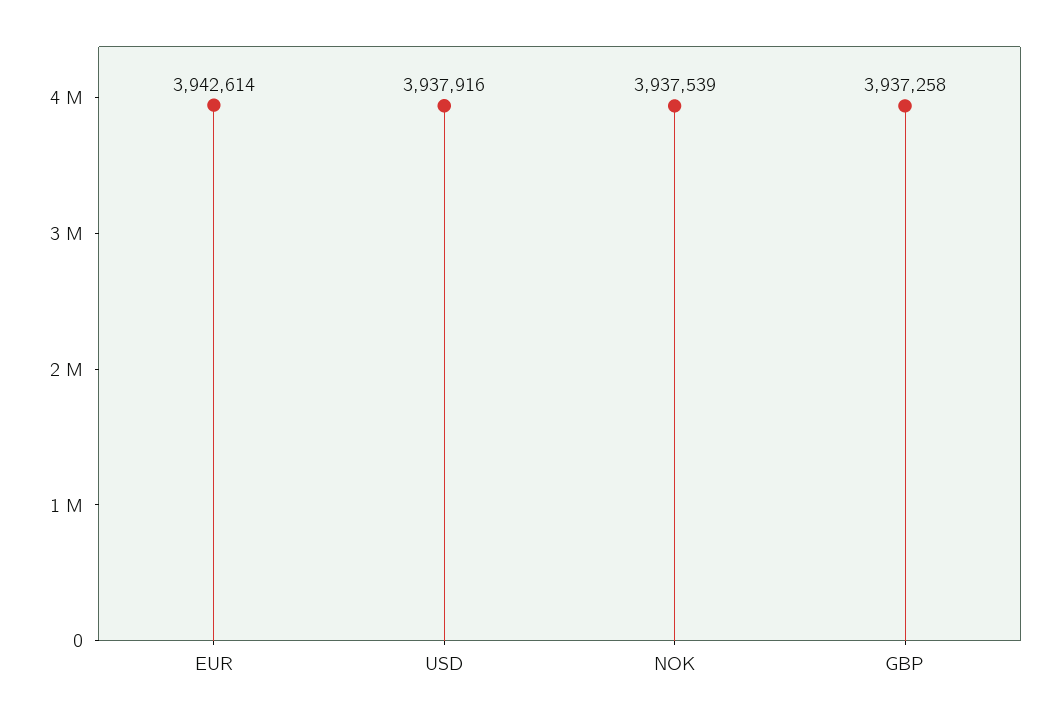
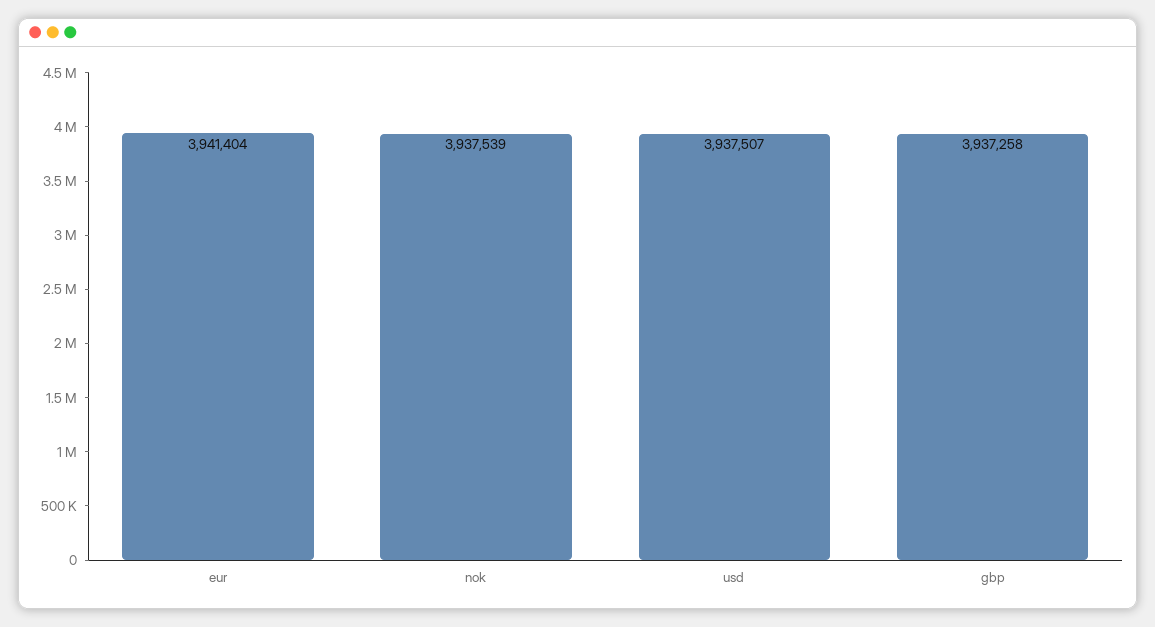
EUR: 3942614 -> 3941404
USD: 3937916 -> 3937507

